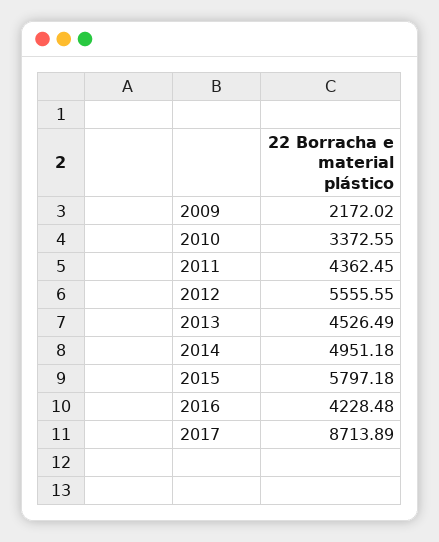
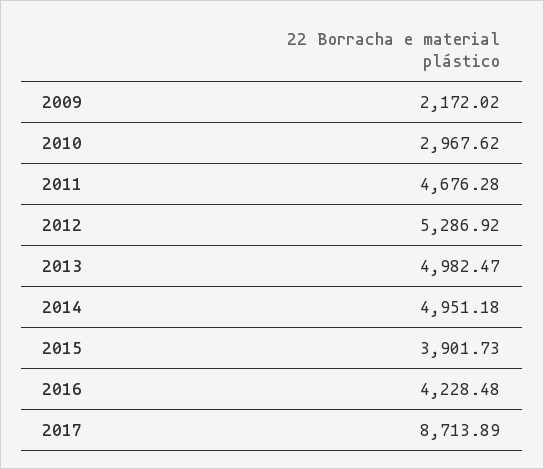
2010: 3372.55 -> 2967.62
2011: 4362.45 -> 4676.28
2012: 5555.55 -> 5286.92
2013: 4526.49 -> 4982.47
2015: 5797.18 -> 3901.73

